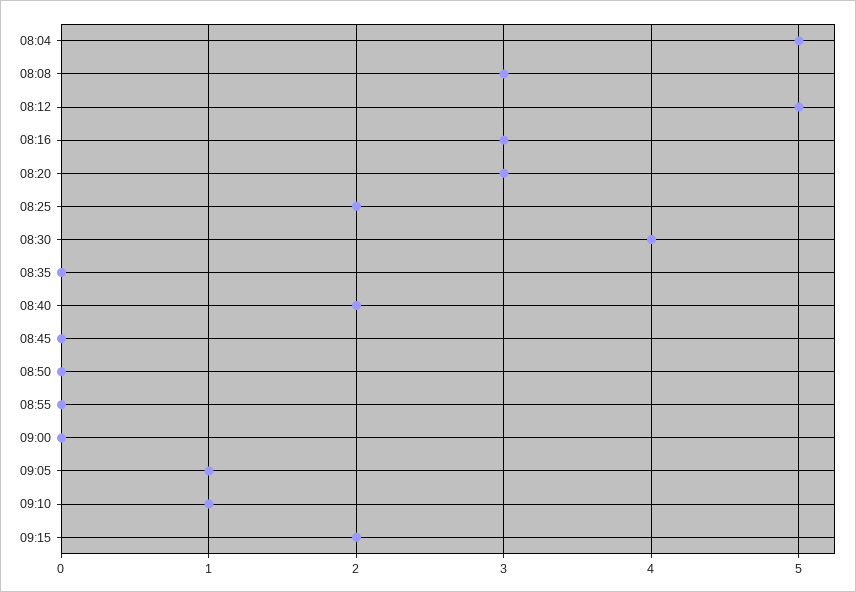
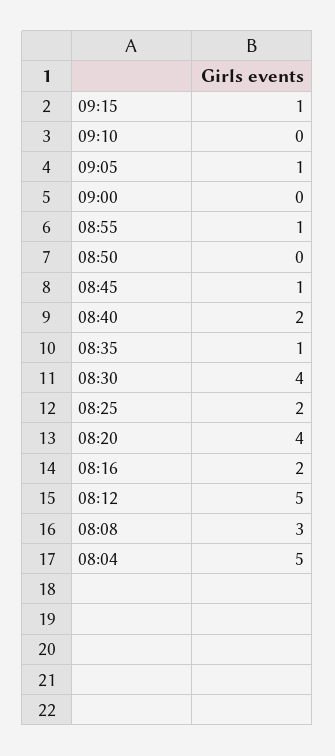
08:16: 3 -> 2
08:20: 3 -> 4
08:35: 0 -> 1
08:45: 0 -> 1
08:55: 0 -> 1
09:10: 1 -> 0
09:15: 2 -> 1

